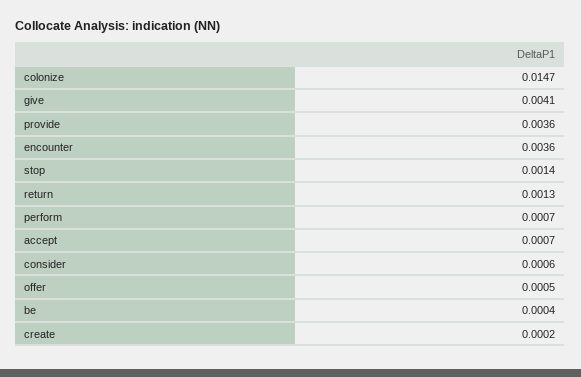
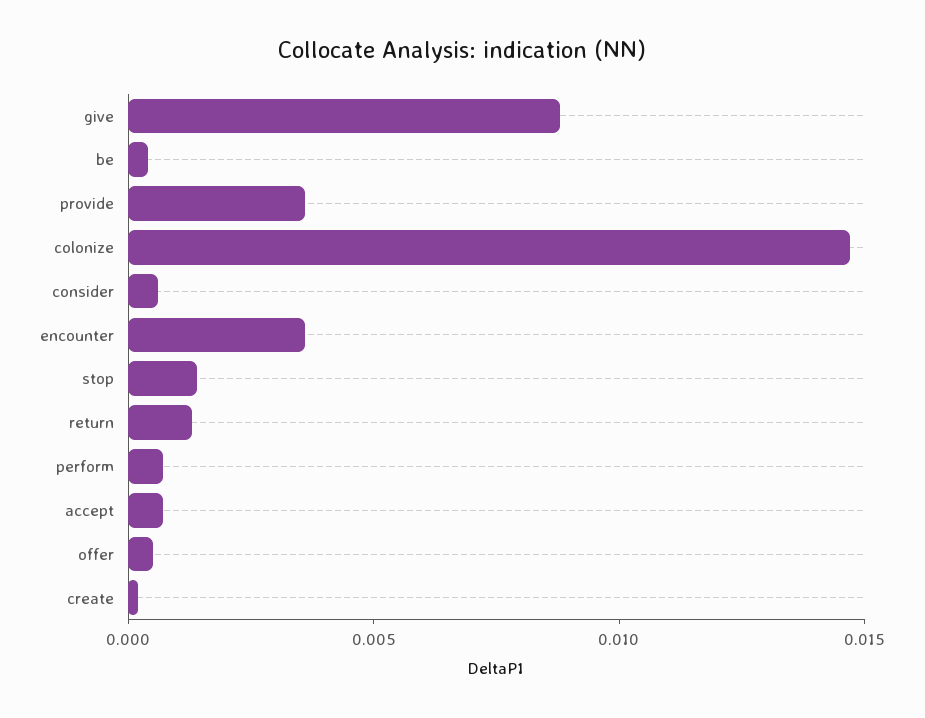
give: 0.0041 -> 0.009

